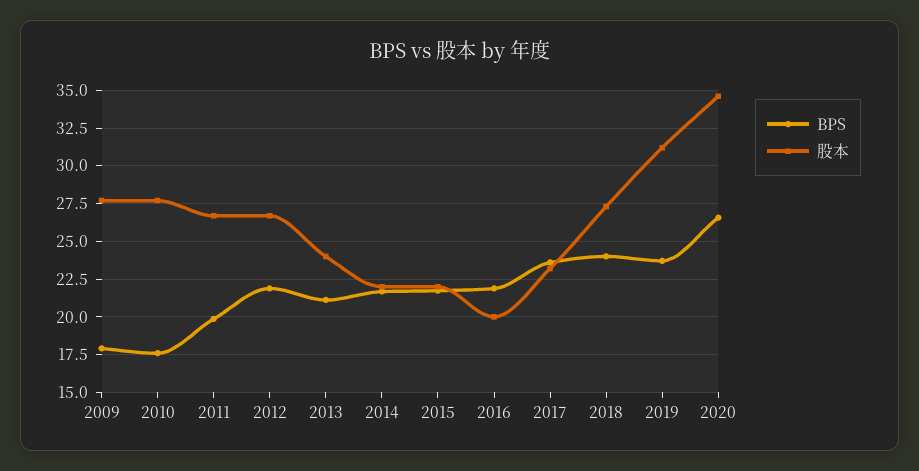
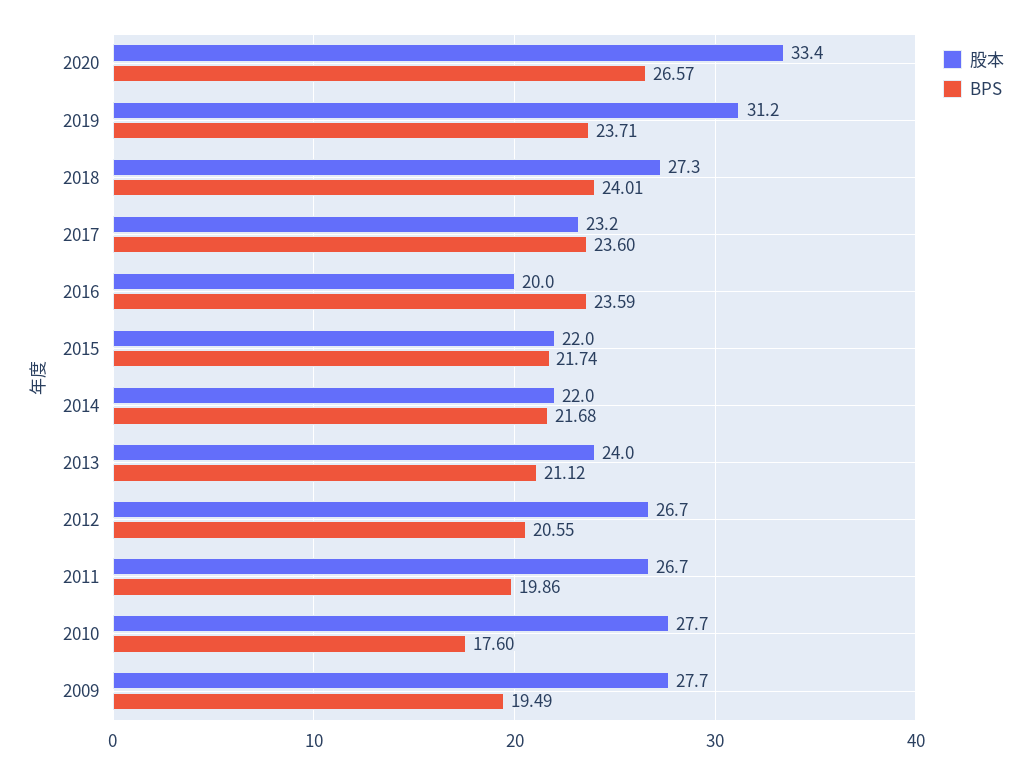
BPS, 2009: 18 -> 19.49
BPS, 2012: 22 -> 20.55
BPS, 2016: 22 -> 23.59
股本, 2020: 34.5 -> 33.4

